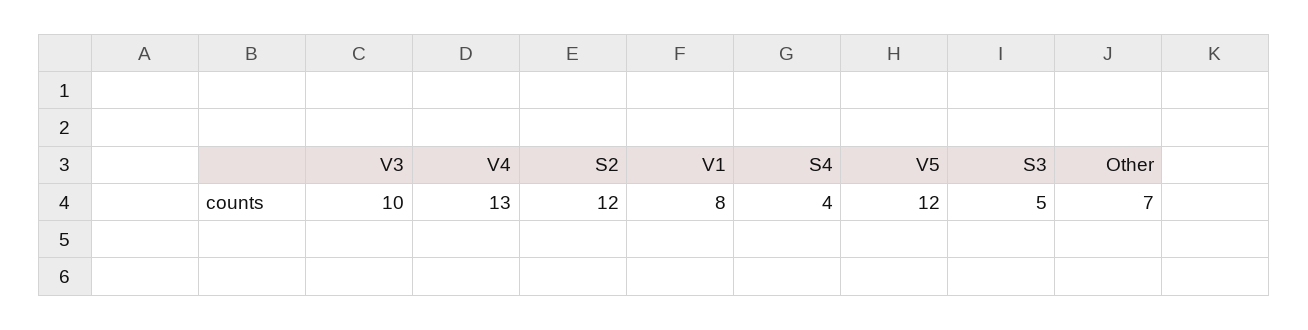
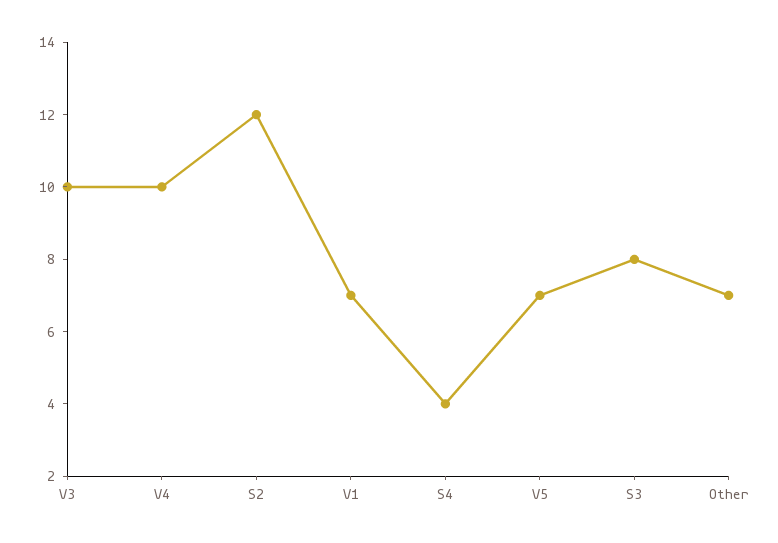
V4: 13 -> 10
V1: 8 -> 7
V5: 12 -> 7
S3: 5 -> 8

